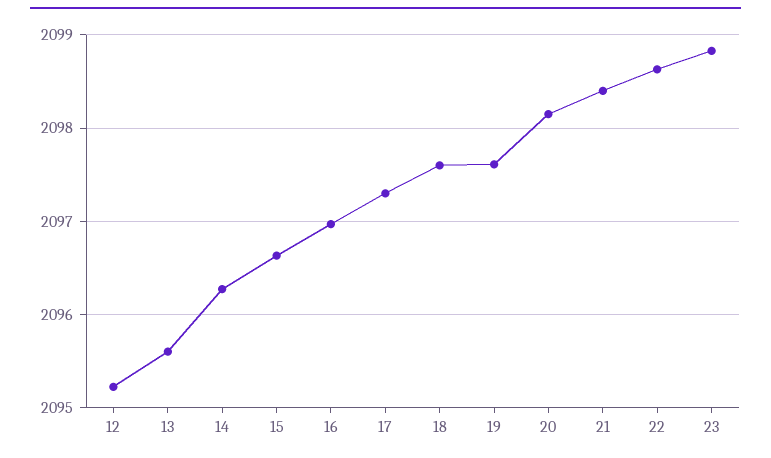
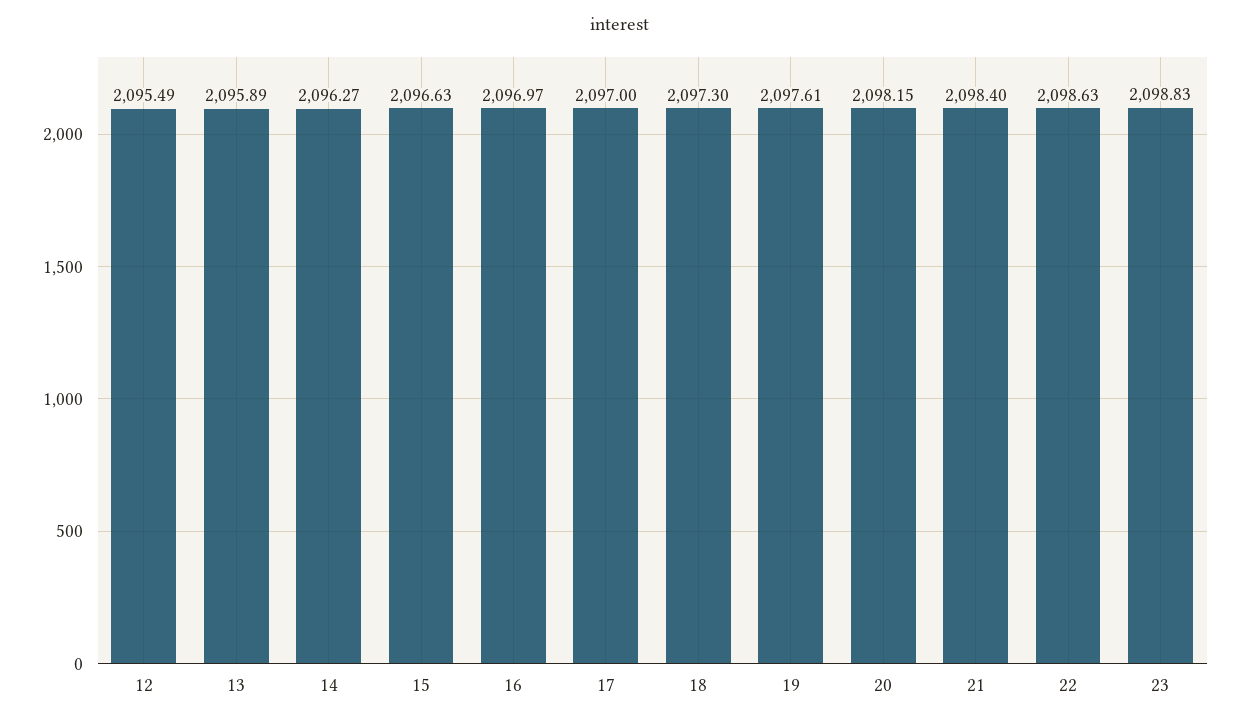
12: 2095.2 -> 2095.49
13: 2095.6 -> 2095.89
17: 2097.3 -> 2097
18: 2097.6 -> 2097.3

